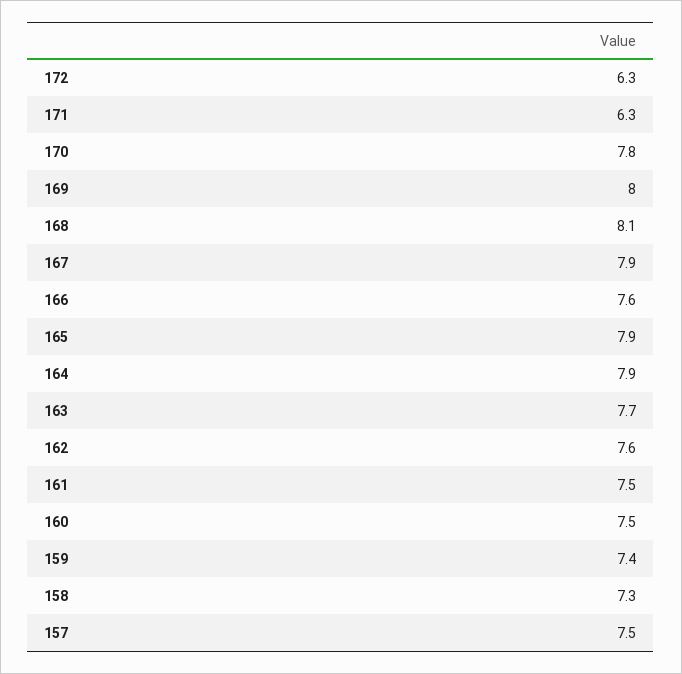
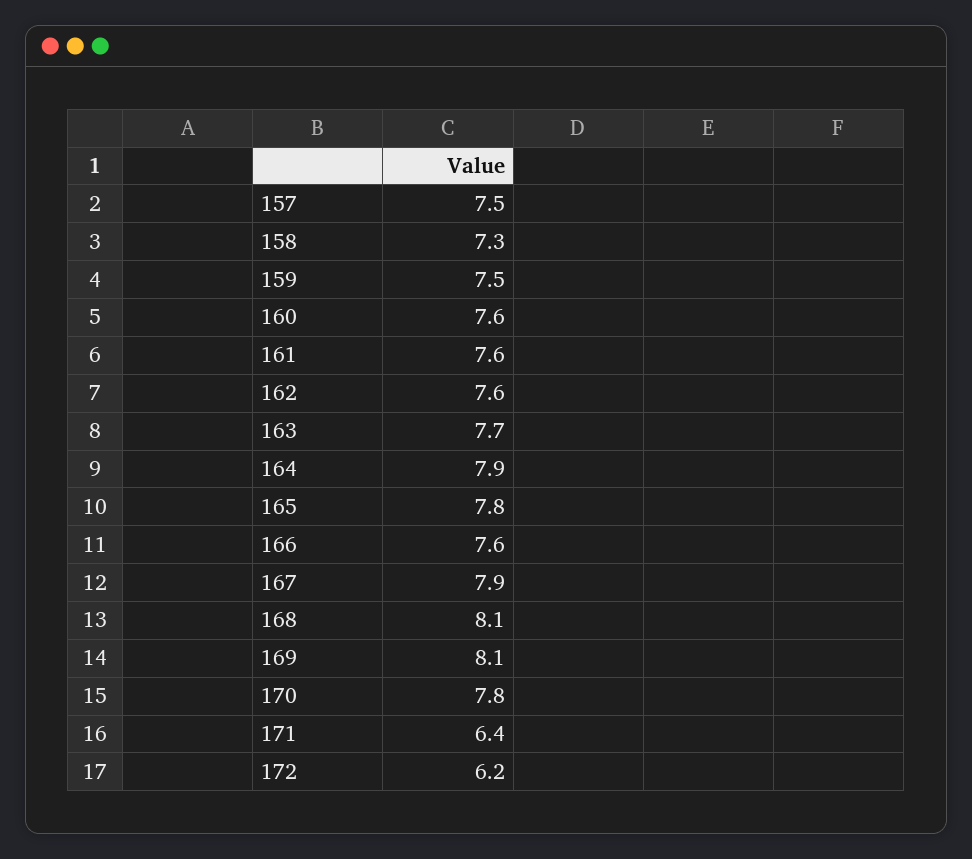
172: 6.3 -> 6.2
171: 6.3 -> 6.4
169: 8 -> 8.1
165: 7.9 -> 7.8
161: 7.5 -> 7.6
160: 7.5 -> 7.6
159: 7.4 -> 7.5

